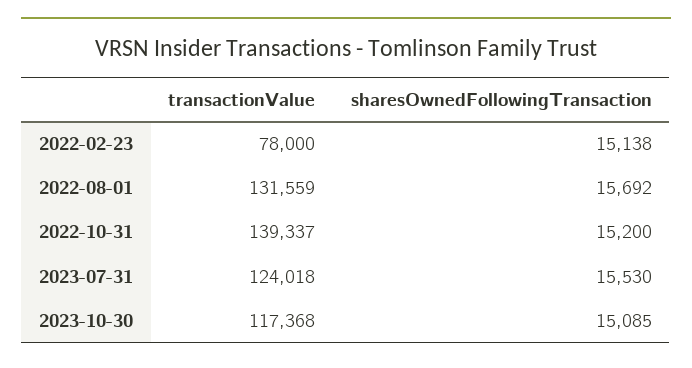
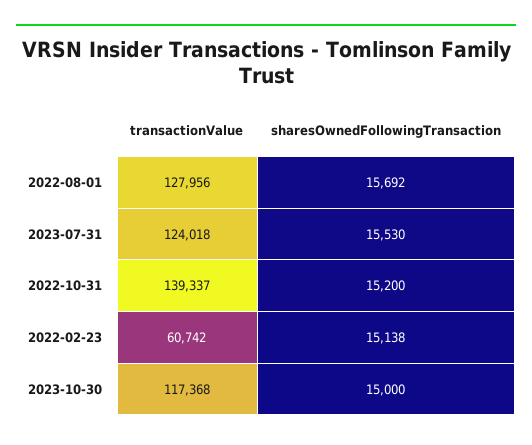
transactionValue, 2022-02-23: 78000 -> 60742
transactionValue, 2022-08-01: 131559 -> 127956
sharesOwnedFollowingTransaction, 2023-10-30: 15085 -> 15000

